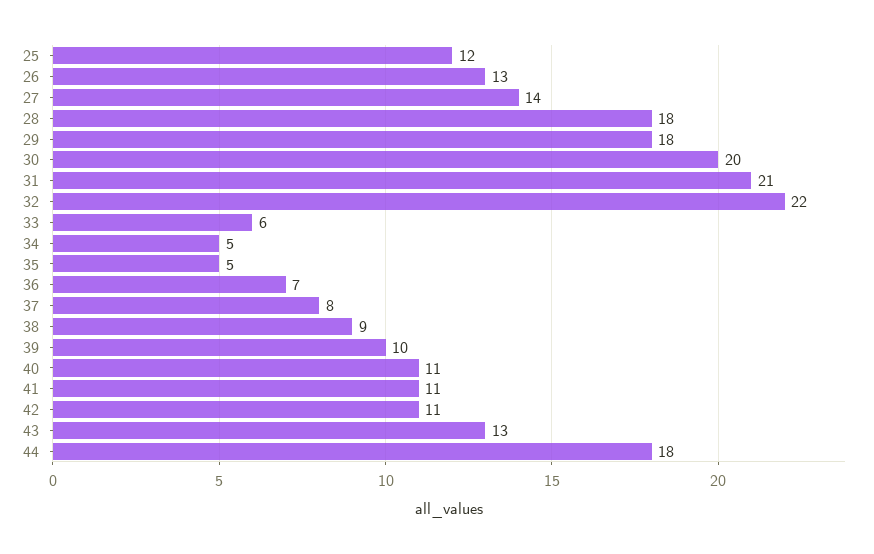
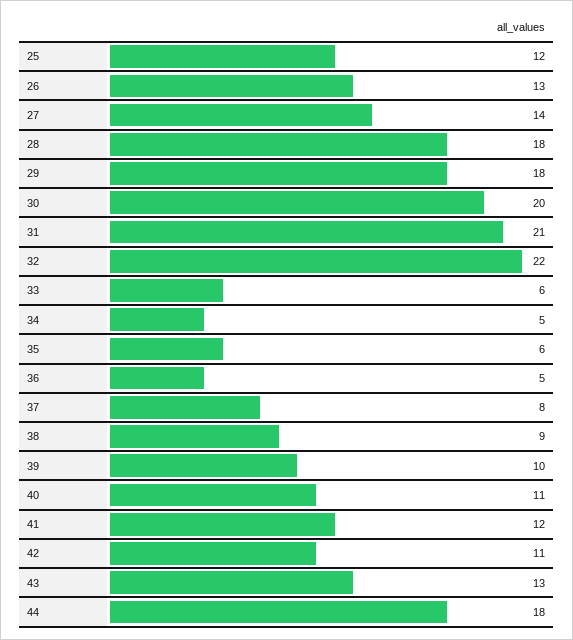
35: 5 -> 6
36: 7 -> 5
41: 11 -> 12

